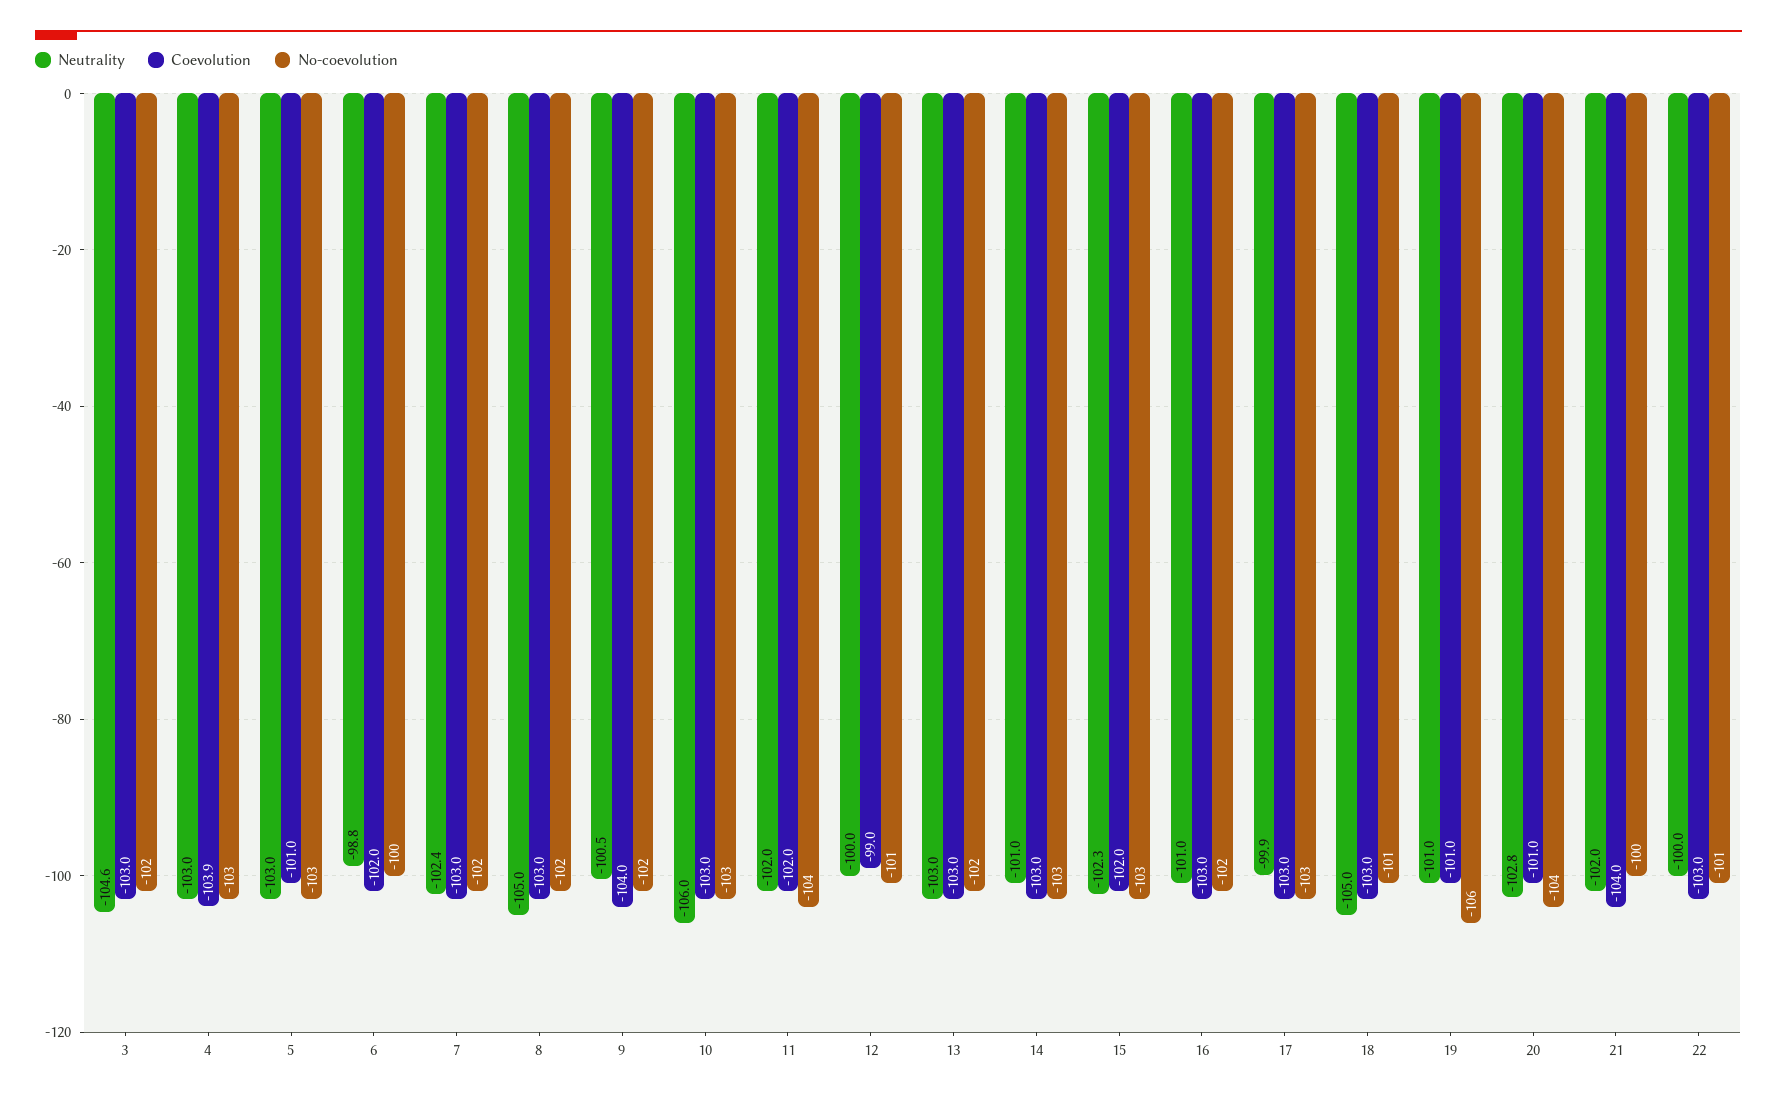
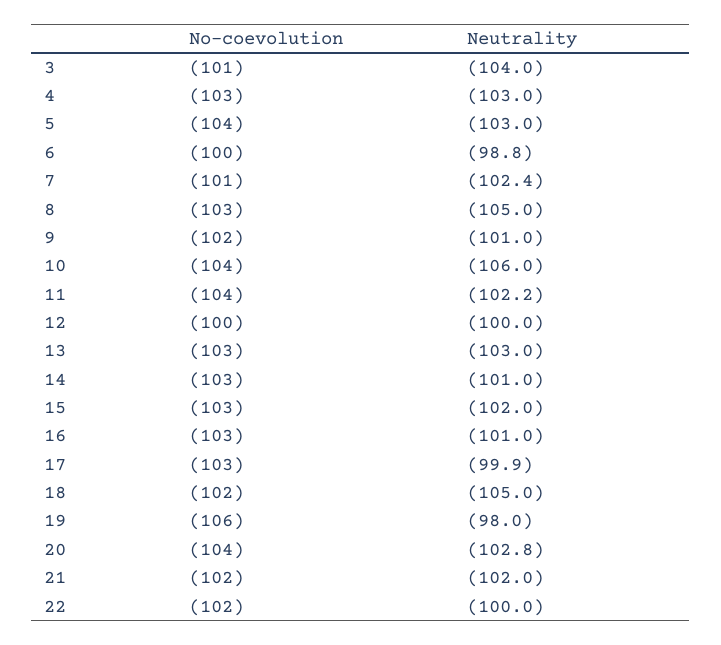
Neutrality, 3: -104.6 -> -104
Coevolution, 3: -103 -> none
No-coevolution, 3: -102 -> -101
Coevolution, 4: -103.9 -> none
Coevolution, 5: -101 -> none
No-coevolution, 5: -103 -> -104
Coevolution, 6: -102 -> none
Coevolution, 7: -103 -> none
No-coevolution, 7: -102 -> -101
Coevolution, 8: -103 -> none
No-coevolution, 8: -102 -> -103
Neutrality, 9: -100.5 -> -101
Coevolution, 9: -104 -> none
Coevolution, 10: -103 -> none
No-coevolution, 10: -103 -> -104
Neutrality, 11: -102 -> -102.2
Coevolution, 11: -102 -> none
Coevolution, 12: -99 -> none
No-coevolution, 12: -101 -> -100
Coevolution, 13: -103 -> none
No-coevolution, 13: -102 -> -103
Coevolution, 14: -103 -> none
Neutrality, 15: -102.3 -> -102
Coevolution, 15: -102 -> none
Coevolution, 16: -103 -> none
No-coevolution, 16: -102 -> -103
Coevolution, 17: -103 -> none
Coevolution, 18: -103 -> none
No-coevolution, 18: -101 -> -102
Neutrality, 19: -101 -> -98
Coevolution, 19: -101 -> none
Coevolution, 20: -101 -> none
Coevolution, 21: -104 -> none
No-coevolution, 21: -100 -> -102
Coevolution, 22: -103 -> none
No-coevolution, 22: -101 -> -102

